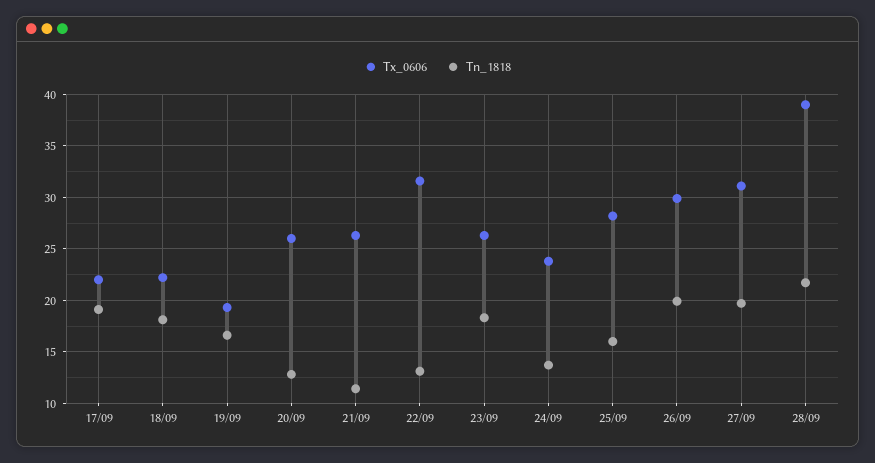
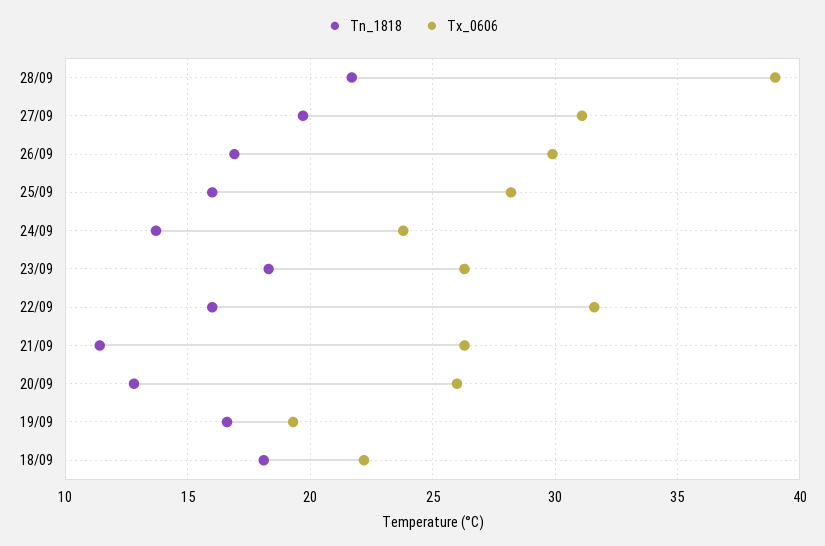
Tx_0606, 17/09: 22 -> none
Tn_1818, 17/09: 19 -> none
Tn_1818, 22/09: 13 -> 16
Tn_1818, 26/09: 20 -> 17

